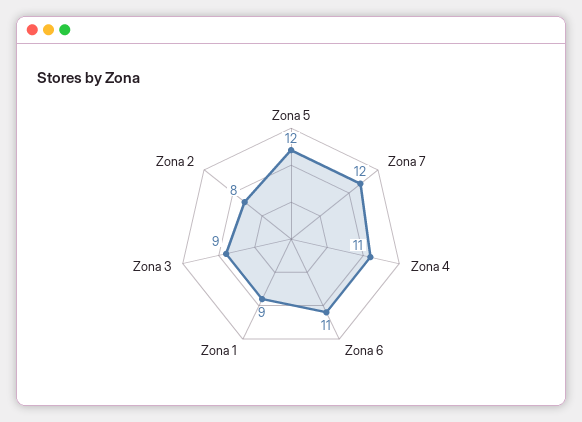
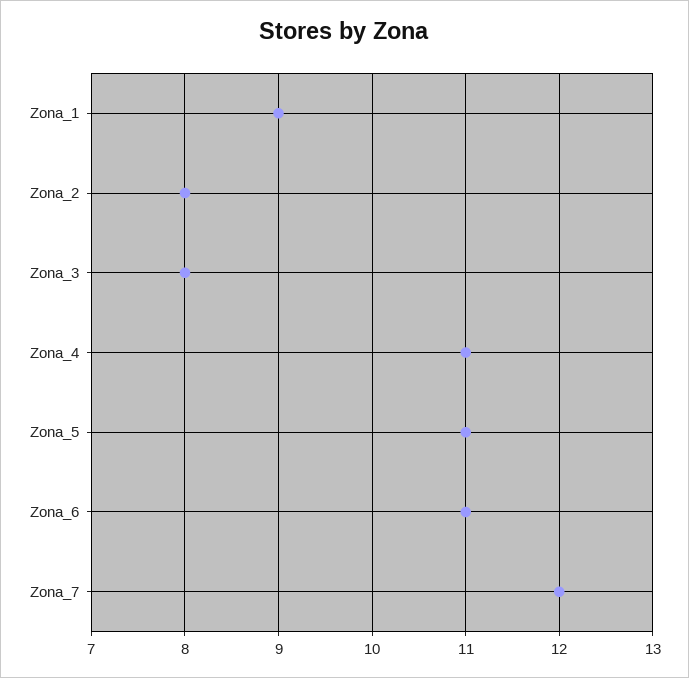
Zona 5: 12 -> 11
Zona 3: 9 -> 8

